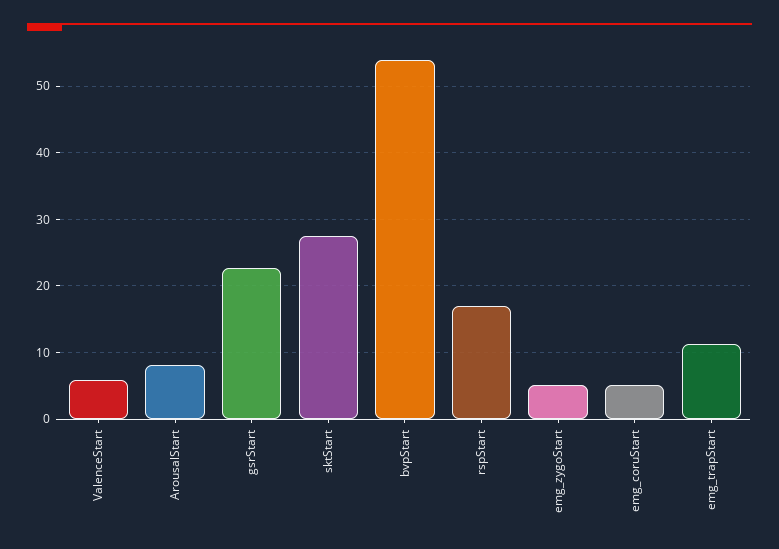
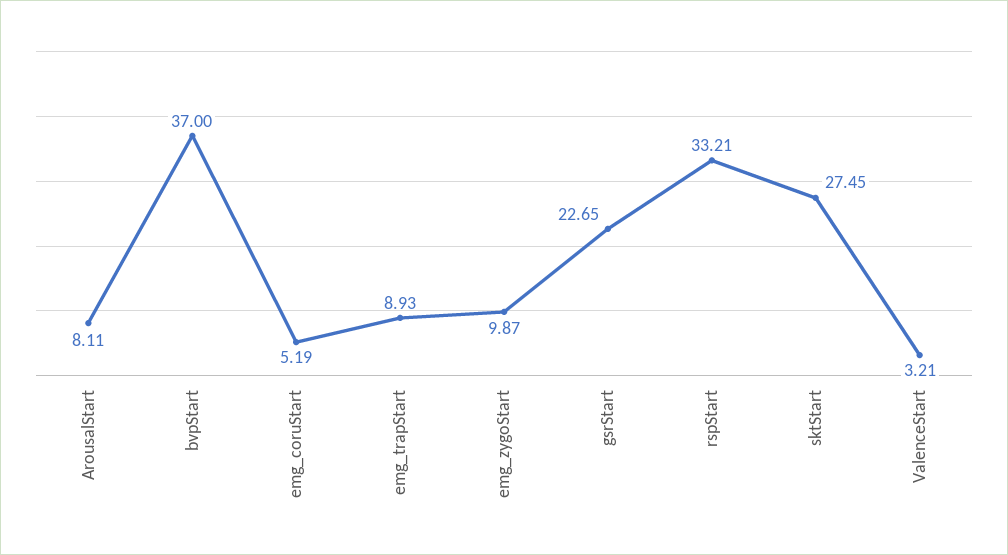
ValenceStart: 6 -> 3.21
bvpStart: 54 -> 37
rspStart: 17 -> 33.21
emg_zygoStart: 5 -> 9.87
emg_trapStart: 11 -> 8.93

